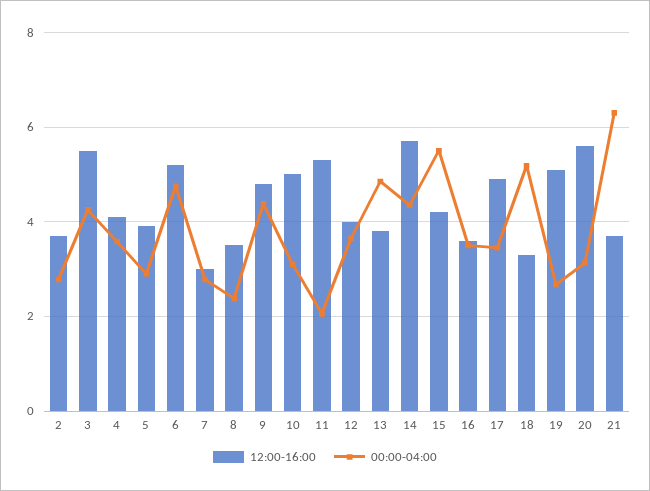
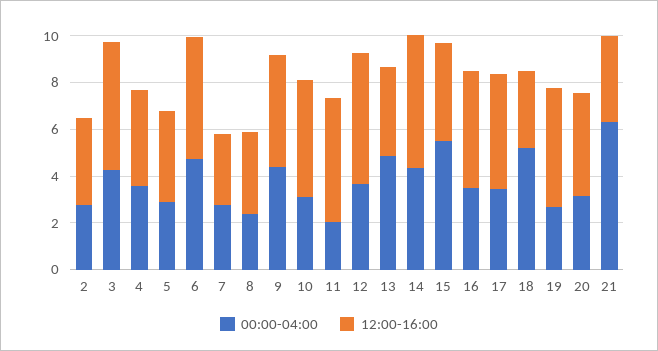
12:00-16:00, 12: 4 -> 5.5
12:00-16:00, 16: 3.6 -> 5
12:00-16:00, 20: 5.6 -> 4.5

